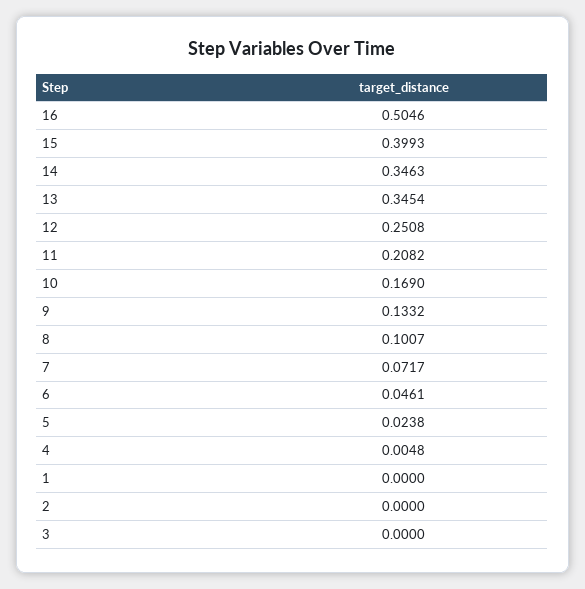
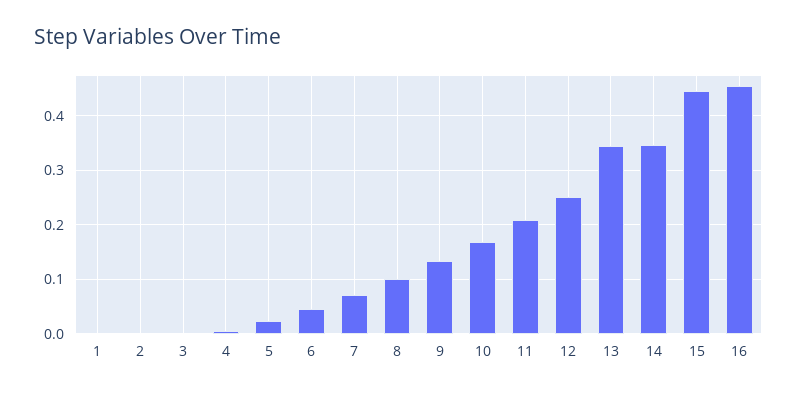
16: 0.5046 -> 0.46
15: 0.3993 -> 0.44

